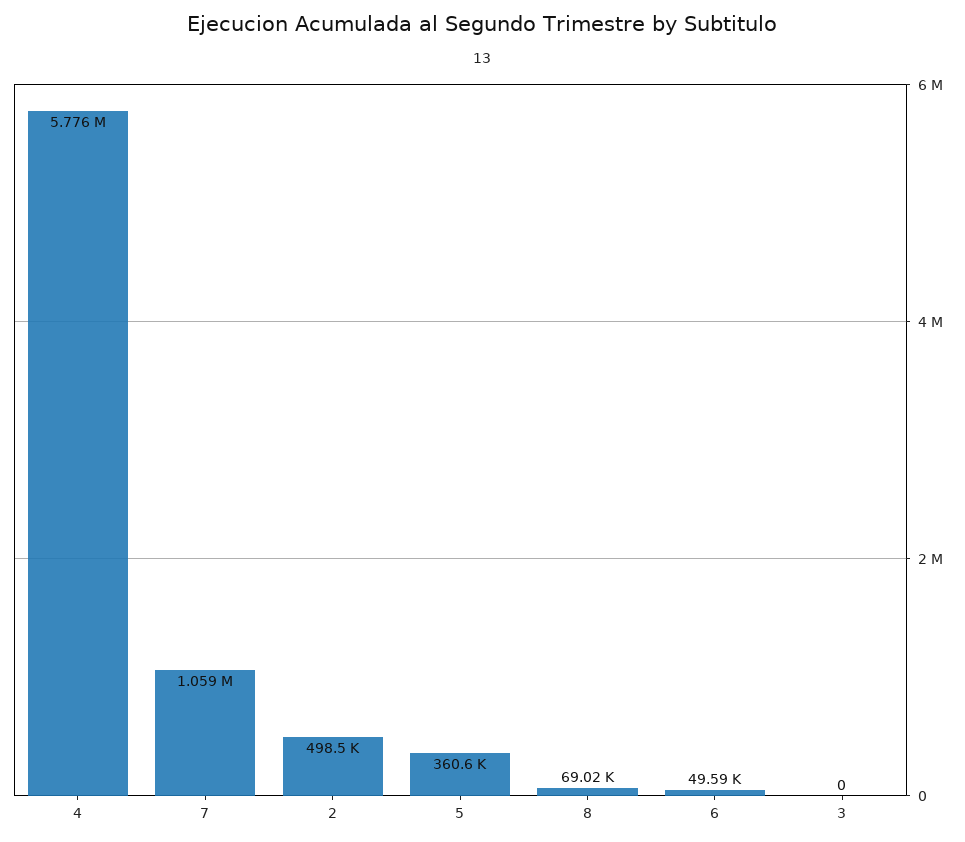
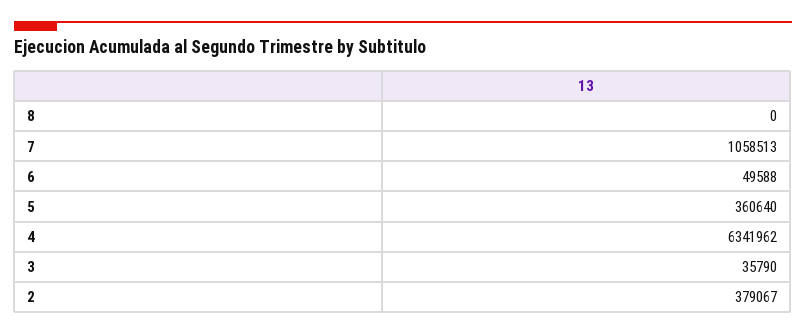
4: 5776000 -> 6341962
2: 498500 -> 379067
8: 69020 -> 0
3: 0 -> 35790

